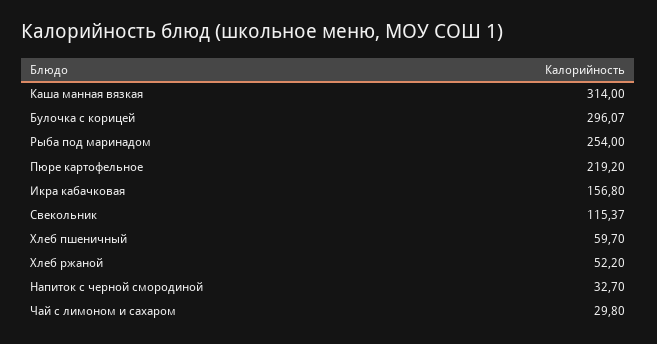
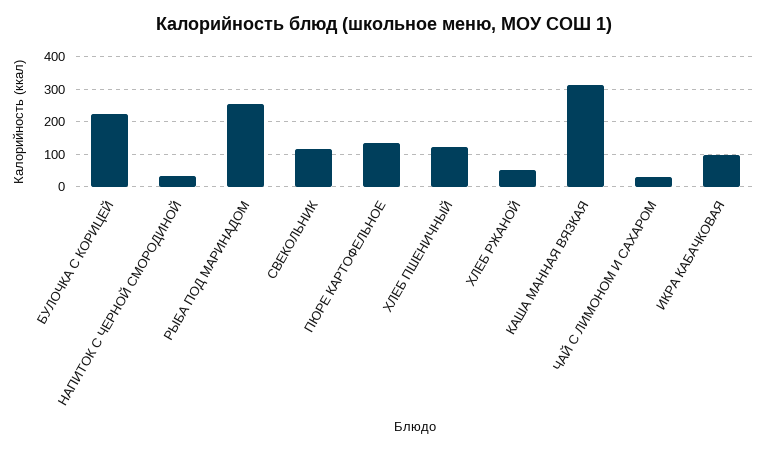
Булочка с корицей: 296.07 -> 220
Пюре картофельное: 219.2 -> 140
Икра кабачковая: 156.8 -> 100
Хлеб пшеничный: 59.7 -> 120

